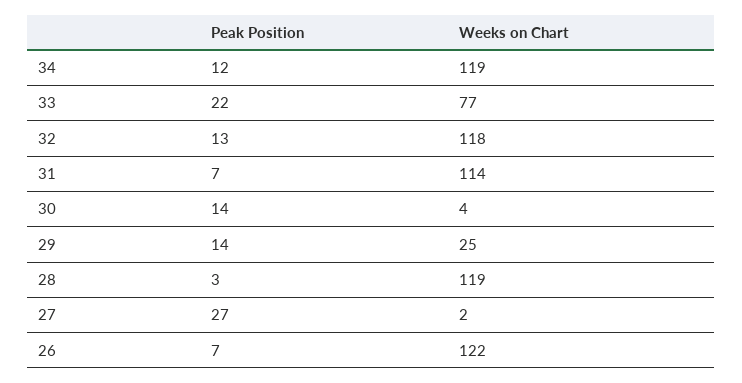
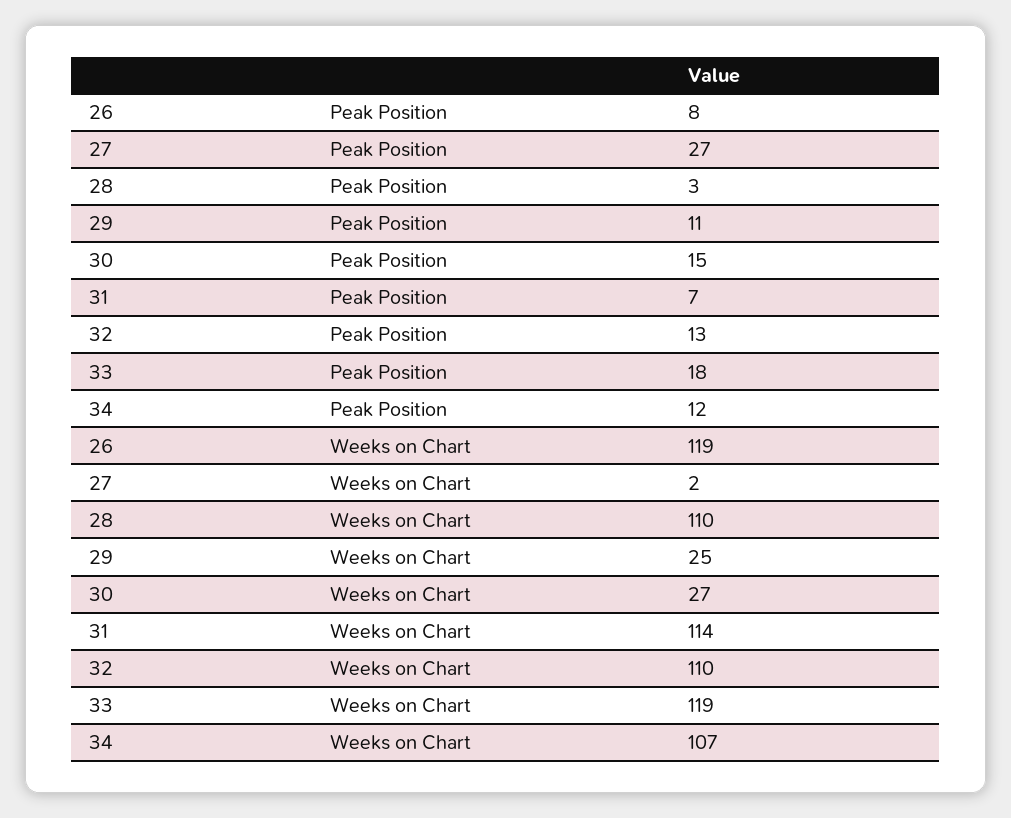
Weeks on Chart, 34: 119 -> 107
Peak Position, 33: 22 -> 18
Weeks on Chart, 33: 77 -> 119
Weeks on Chart, 32: 118 -> 110
Peak Position, 30: 14 -> 15
Weeks on Chart, 30: 4 -> 27
Peak Position, 29: 14 -> 11
Weeks on Chart, 28: 119 -> 110
Peak Position, 26: 7 -> 8
Weeks on Chart, 26: 122 -> 119

